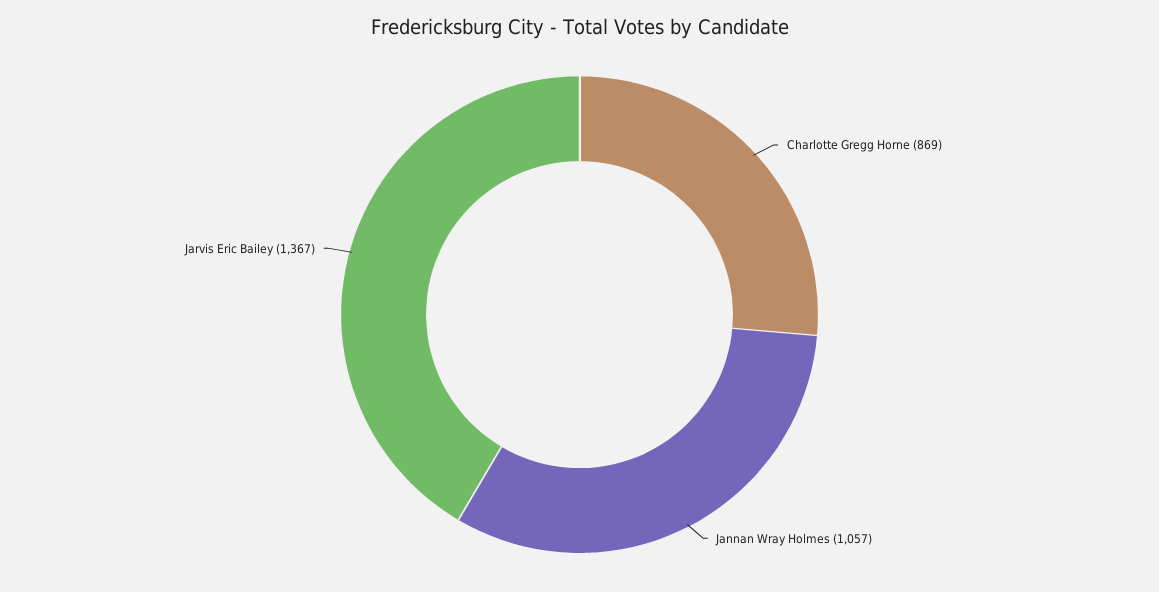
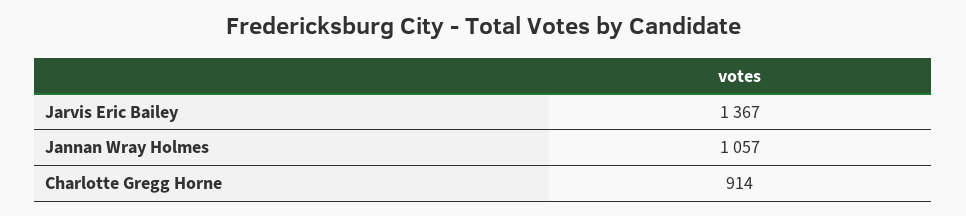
Charlotte Gregg Horne: 869 -> 914

